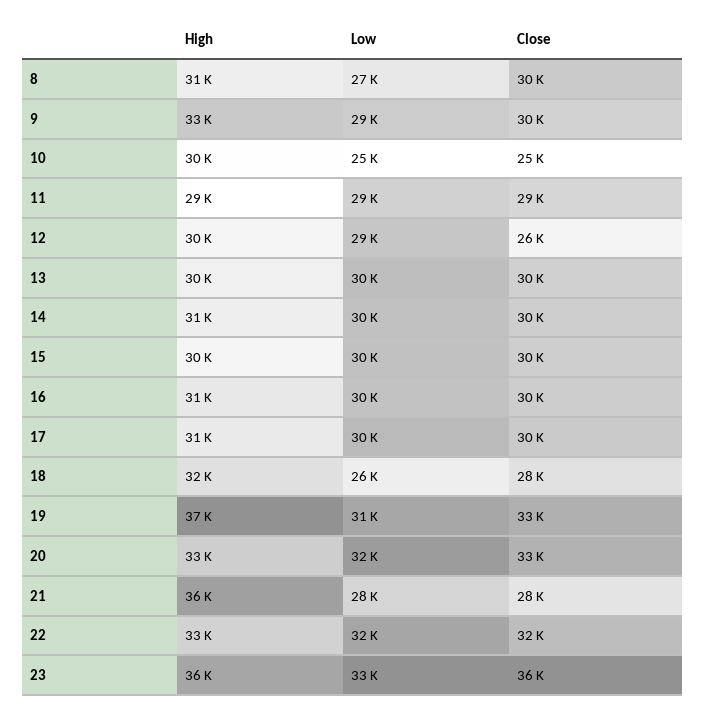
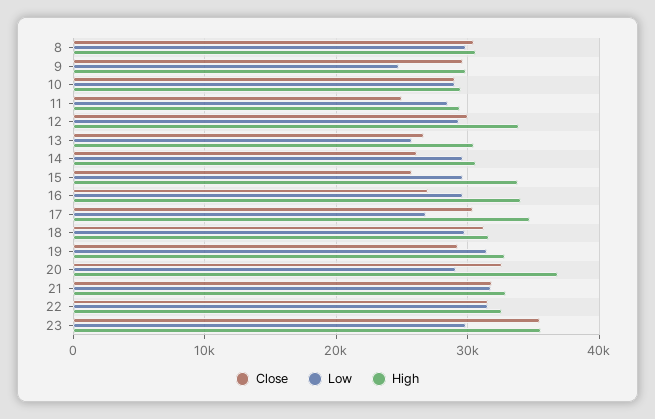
Low, 8: 27000 -> 30000
High, 9: 33000 -> 30000
Low, 9: 29000 -> 25000
Low, 10: 25000 -> 29000
Close, 10: 25000 -> 29000
Close, 11: 29000 -> 25000
High, 12: 30000 -> 34000
Close, 12: 26000 -> 30000
Low, 13: 30000 -> 26000
Close, 13: 30000 -> 27000
Close, 14: 30000 -> 26000
High, 15: 30000 -> 34000
Close, 15: 30000 -> 26000
High, 16: 31000 -> 34000
Close, 16: 30000 -> 27000
High, 17: 31000 -> 35000
Low, 17: 30000 -> 27000
Low, 18: 26000 -> 30000
Close, 18: 28000 -> 31000
High, 19: 37000 -> 33000
Close, 19: 33000 -> 29000
High, 20: 33000 -> 37000
Low, 20: 32000 -> 29000
High, 21: 36000 -> 33000
Low, 21: 28000 -> 32000
Close, 21: 28000 -> 32000
Low, 23: 33000 -> 30000

